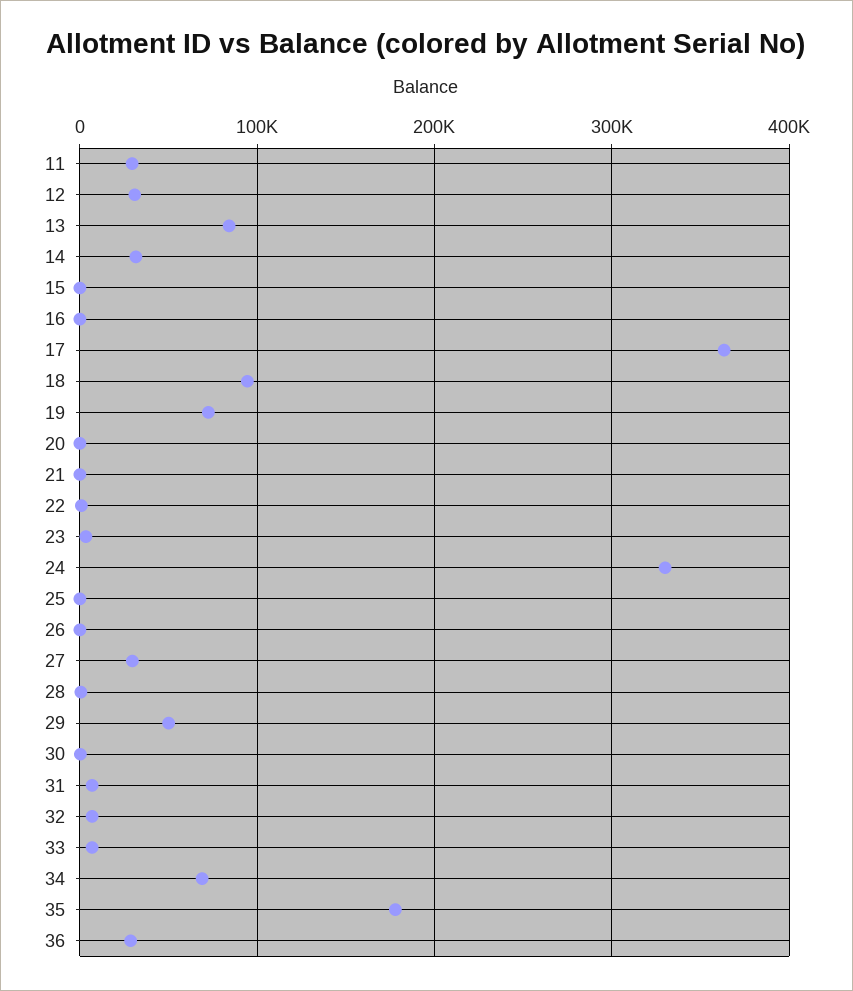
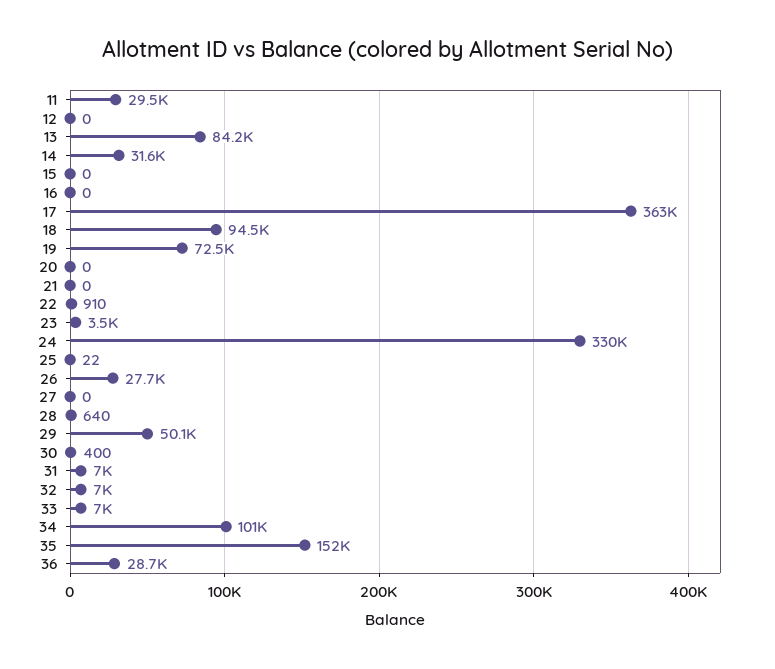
12: 30000 -> 0
26: 0 -> 27700
27: 30000 -> 0
34: 70000 -> 101000
35: 180000 -> 152000

